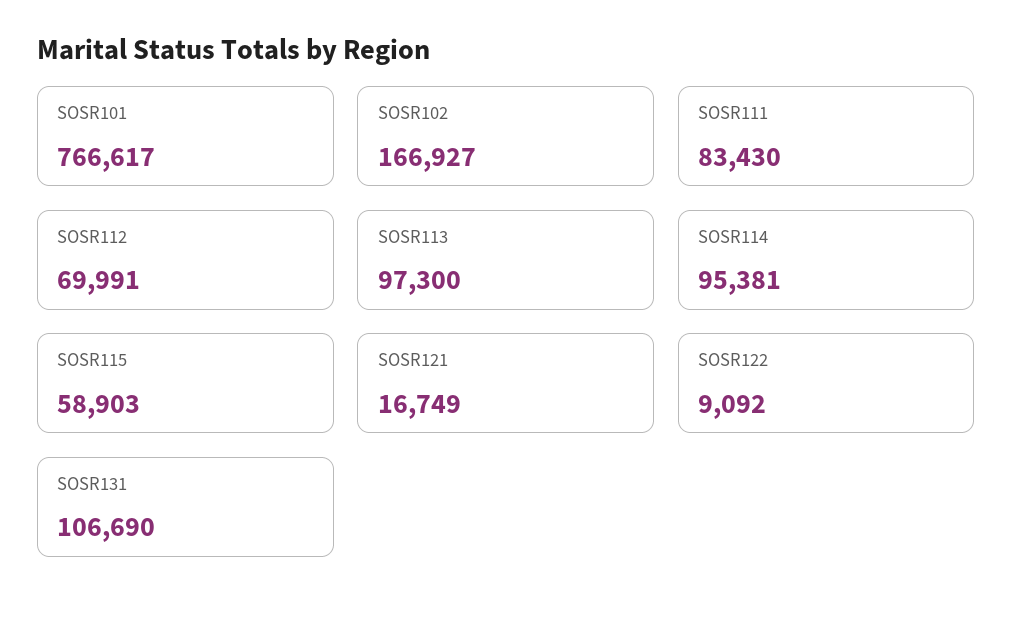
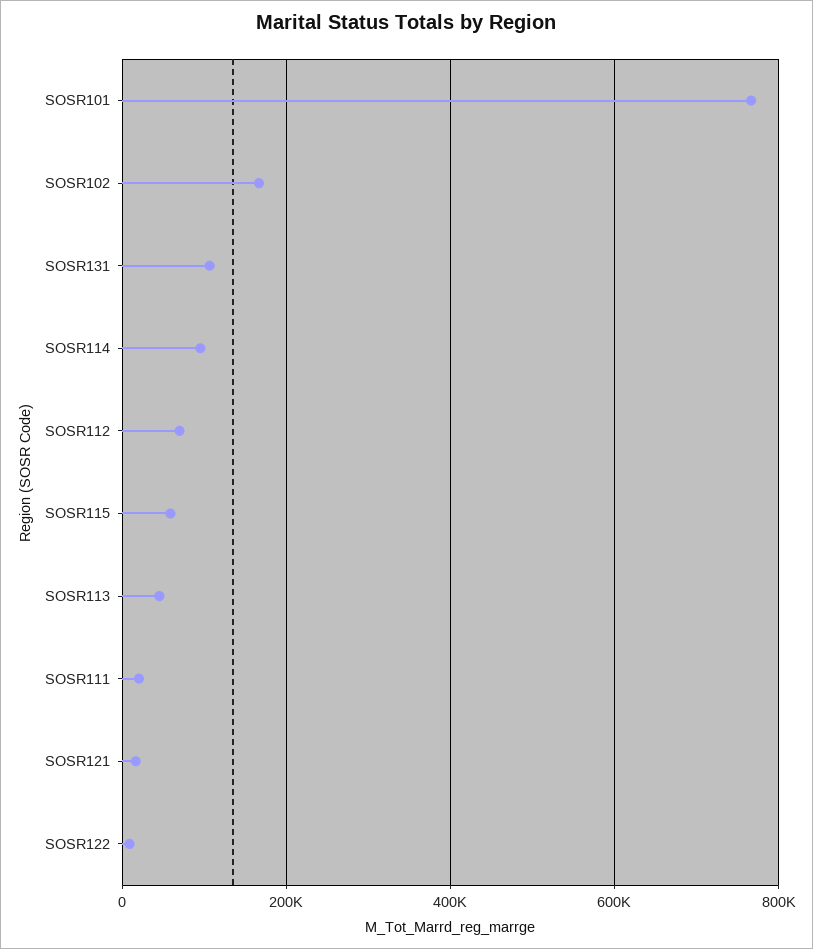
SOSR111: 83430 -> 20000
SOSR113: 97300 -> 40000

